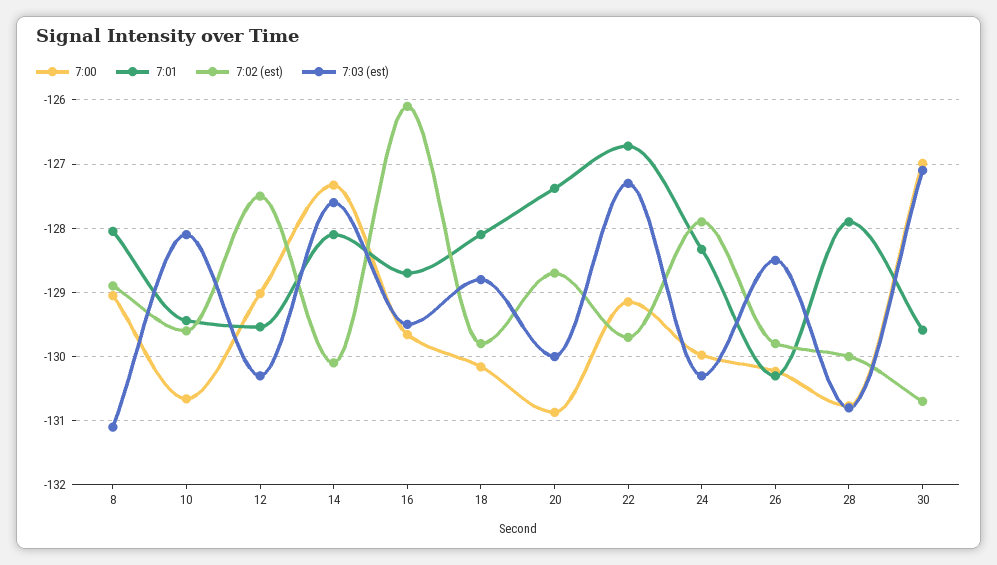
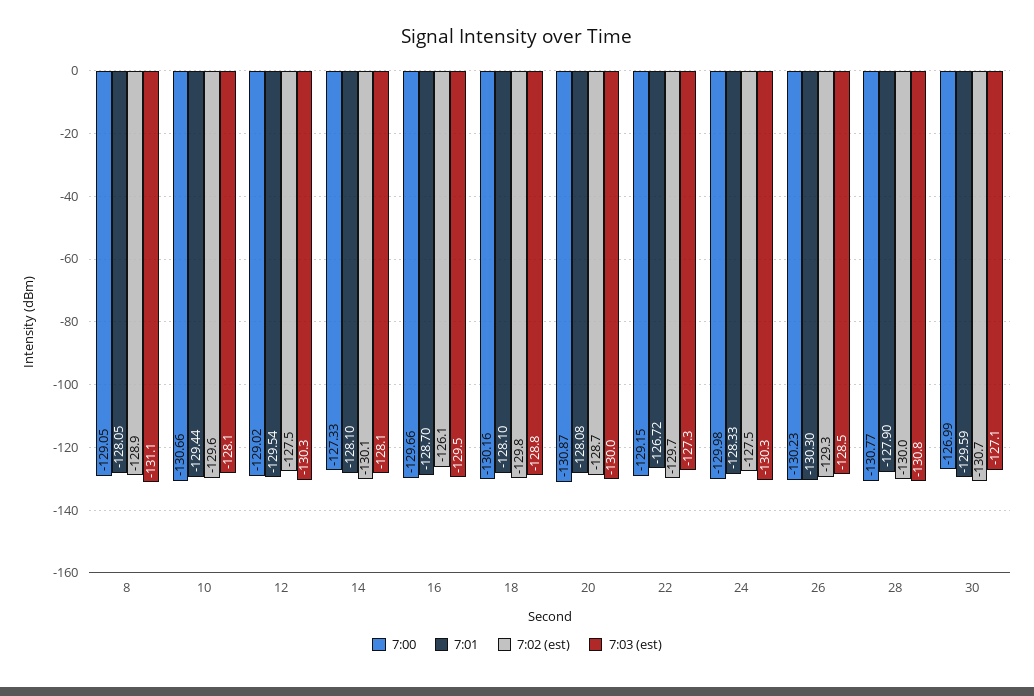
7:03 (est), 14: -127.6 -> -128.1
7:01, 20: -127.4 -> -128.08
7:02 (est), 24: -127.9 -> -127.5
7:02 (est), 26: -129.8 -> -129.3

